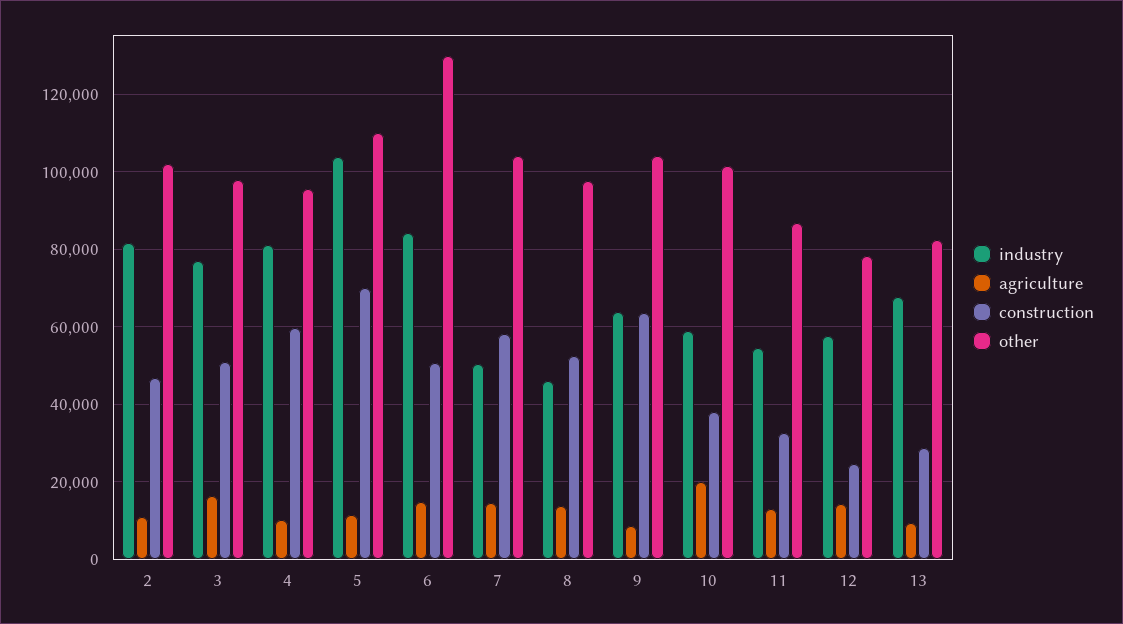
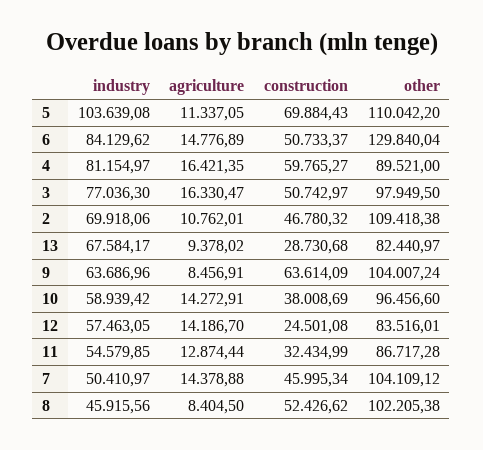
industry, 2: 82000 -> 69918.06
other, 2: 102000 -> 109418.38
agriculture, 4: 10000 -> 16421.35
other, 4: 96000 -> 89521
construction, 7: 58000 -> 45995.34
agriculture, 8: 14000 -> 8404.5
other, 8: 98000 -> 102205.38
agriculture, 10: 20000 -> 14272.91
other, 10: 102000 -> 96456.6
other, 12: 78000 -> 83516.01

